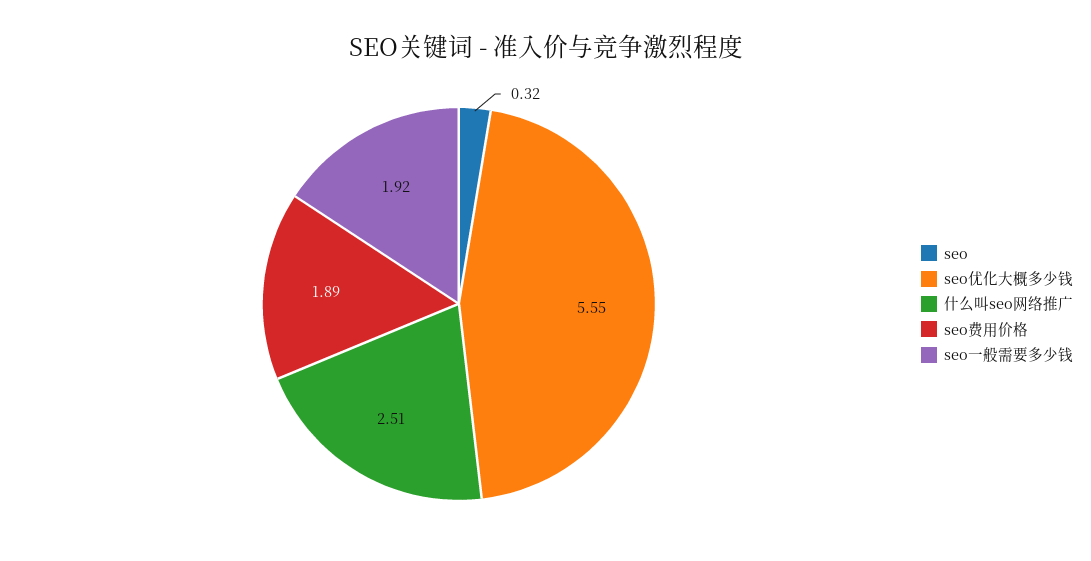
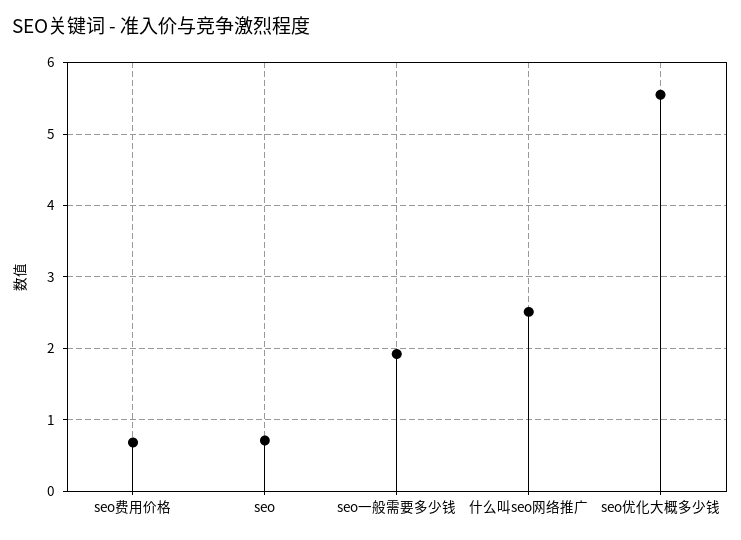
seo: 0.32 -> 0.7
seo费用价格: 1.89 -> 0.7

